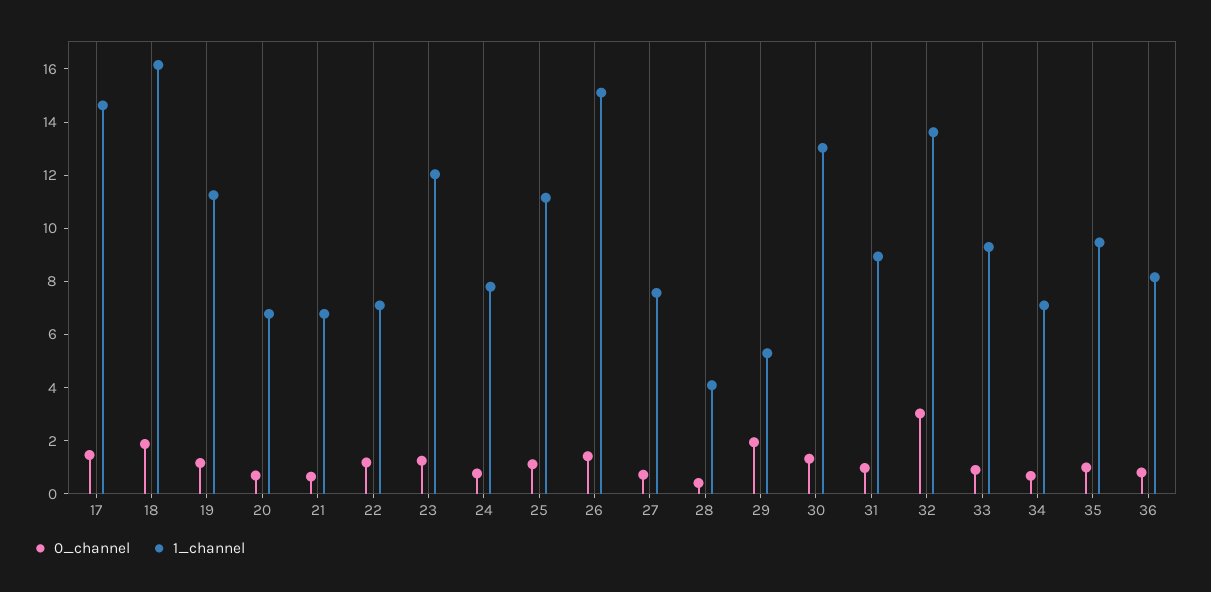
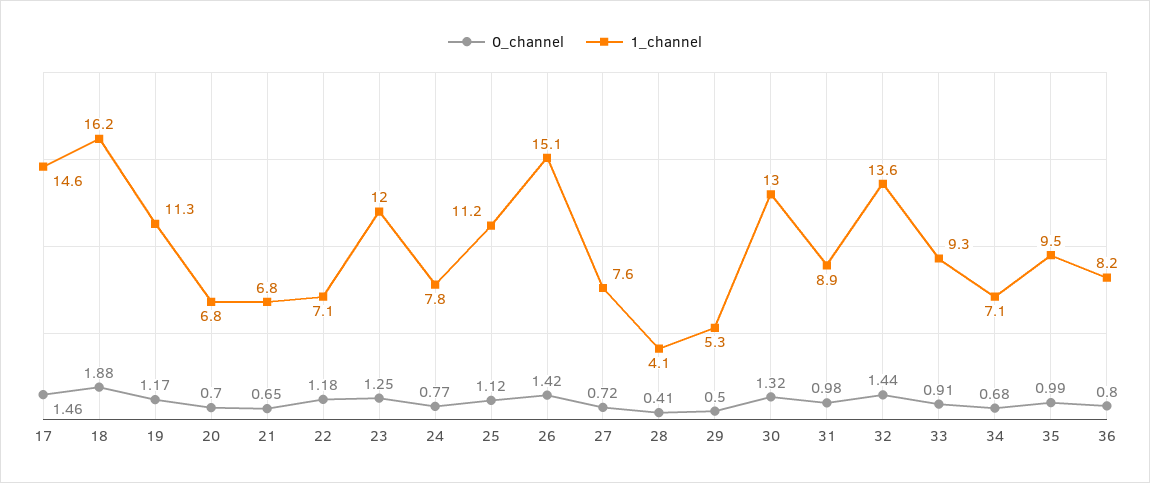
0_channel, 29: 2 -> 0.5
0_channel, 32: 3 -> 1.44

